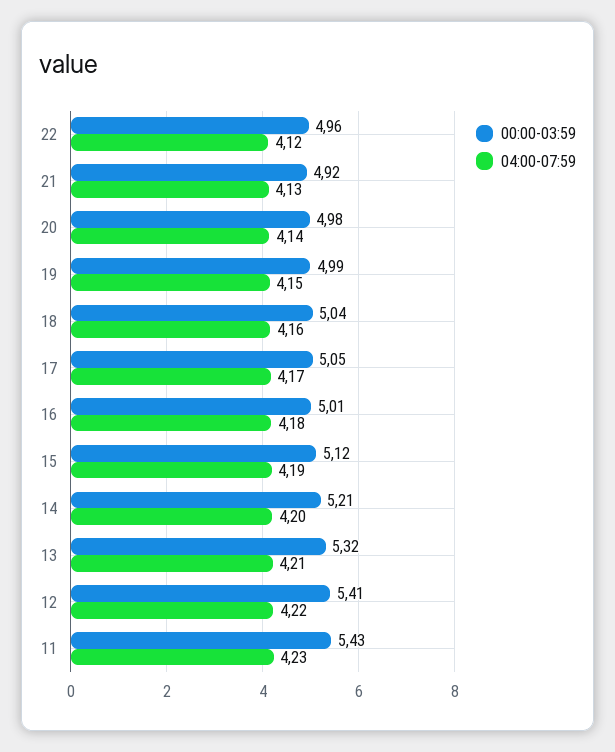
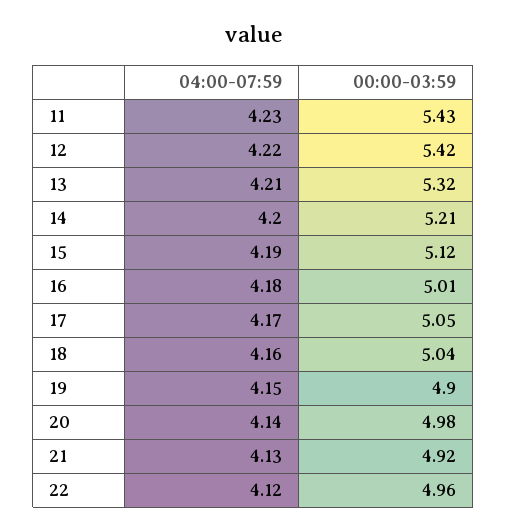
00:00-03:59, 19: 4.99 -> 4.9
00:00-03:59, 12: 5.41 -> 5.42

